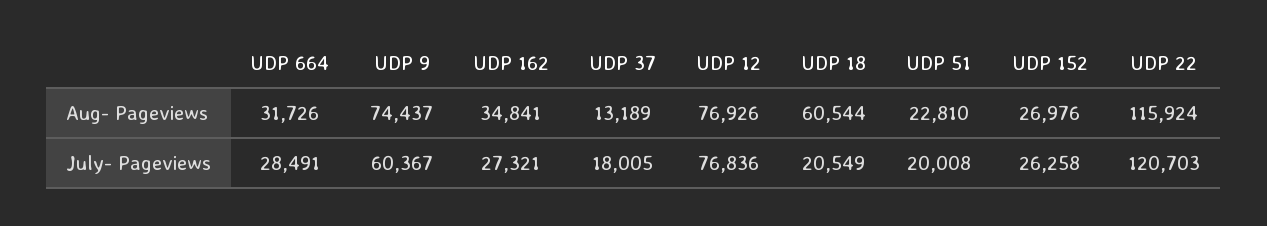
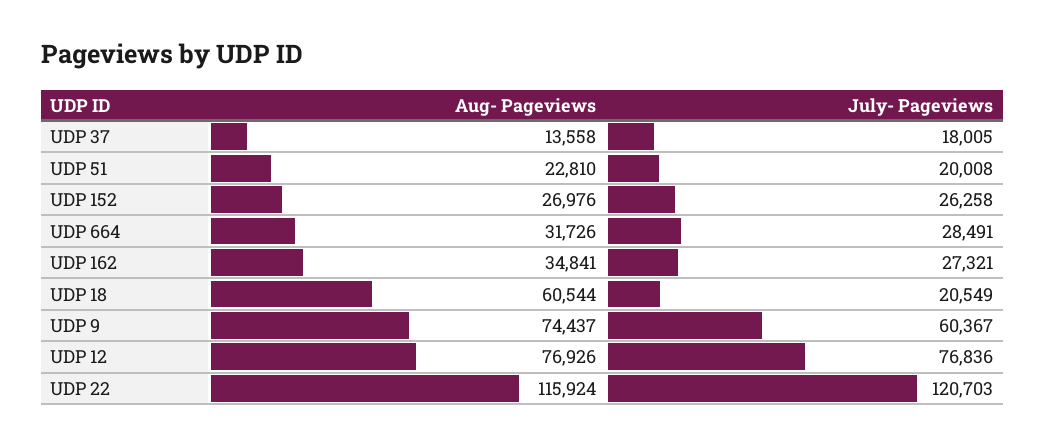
UDP 37, Aug- Pageviews: 13189 -> 13558

